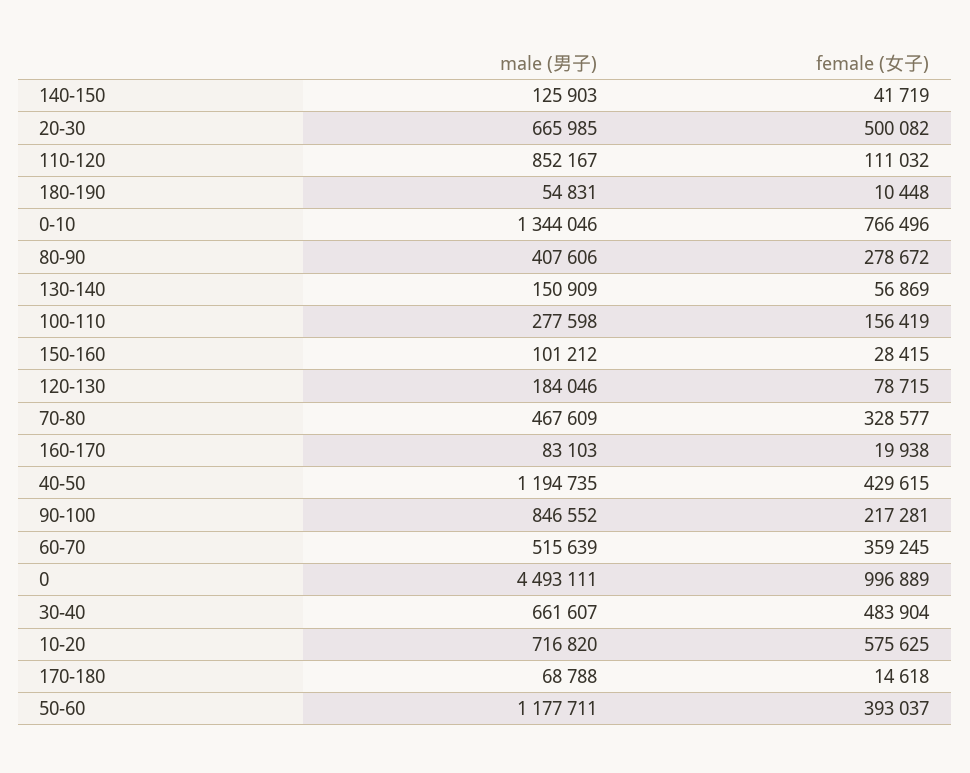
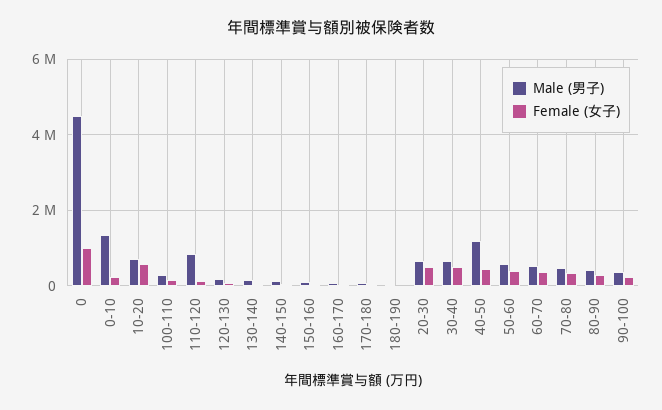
female (女子), 0-10: 766496 -> 200000
male (男子), 90-100: 846552 -> 400000
male (男子), 50-60: 1177711 -> 600000

